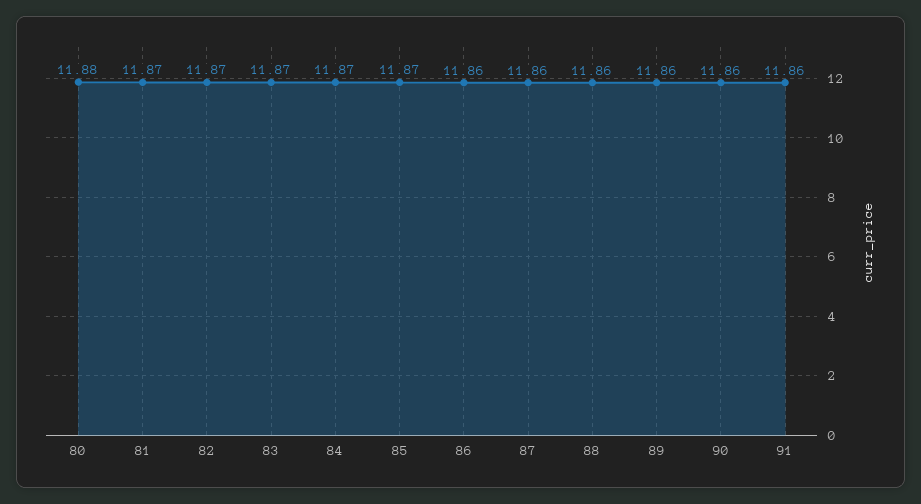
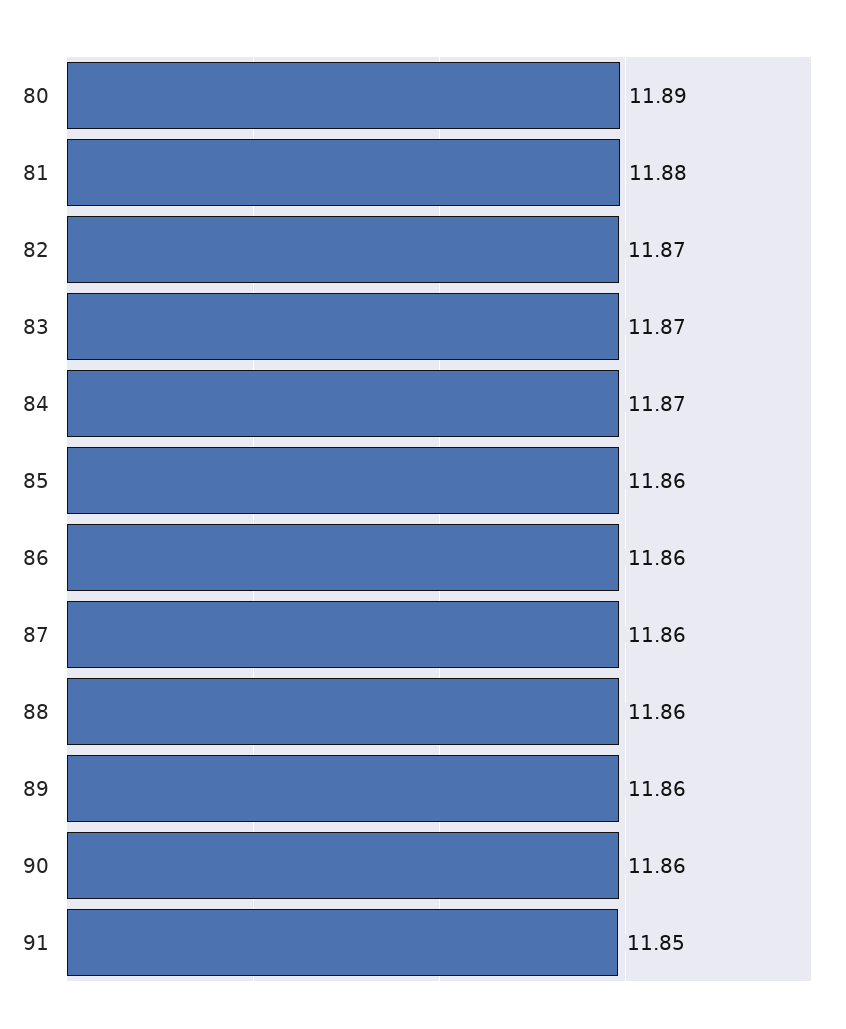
80: 11.88 -> 11.89
81: 11.87 -> 11.88
85: 11.87 -> 11.86
91: 11.86 -> 11.85

